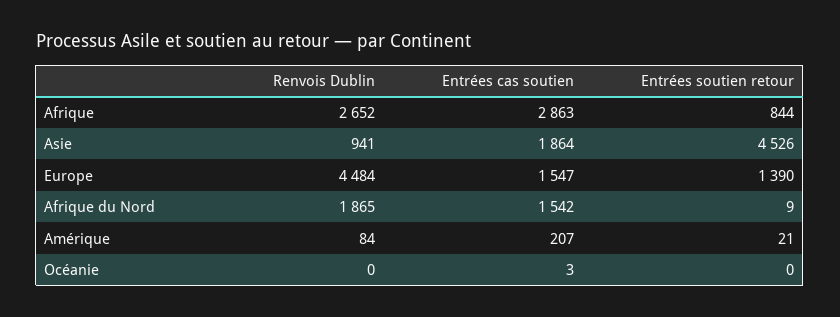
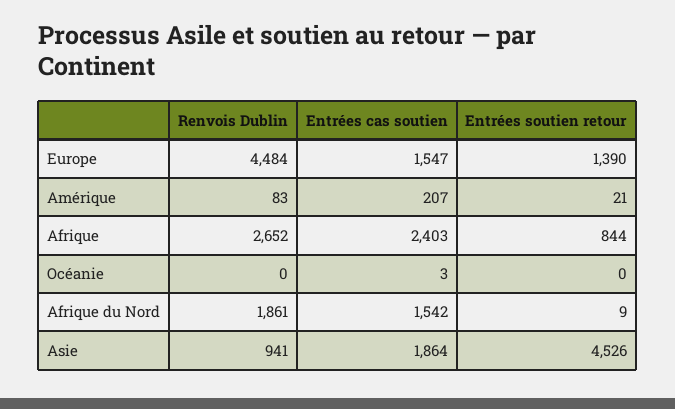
Entrées cas soutien, Afrique: 2863 -> 2403
Renvois Dublin, Afrique du Nord: 1865 -> 1861
Renvois Dublin, Amérique: 84 -> 83

